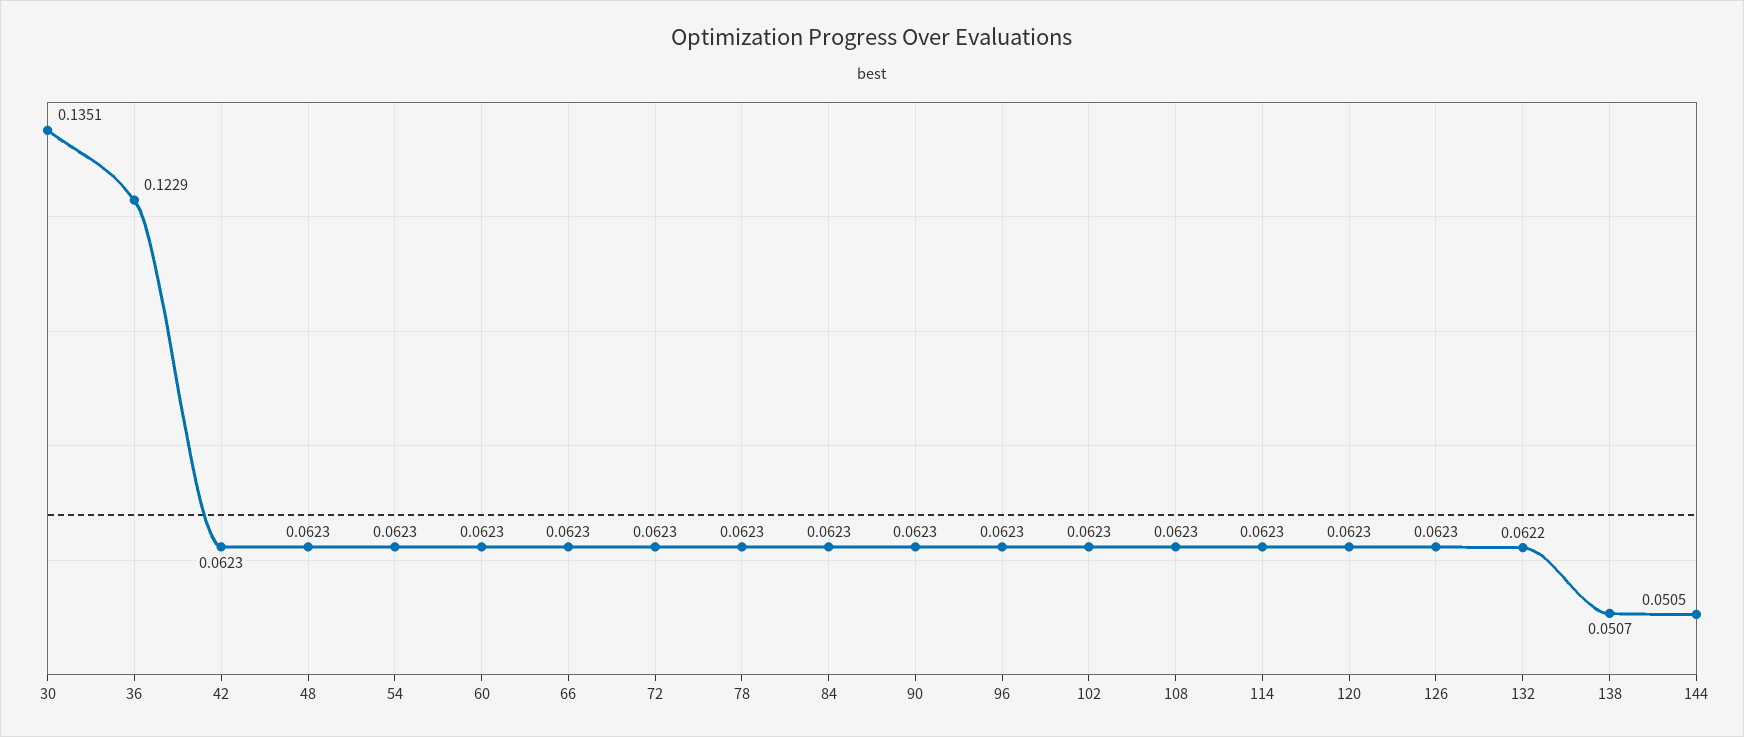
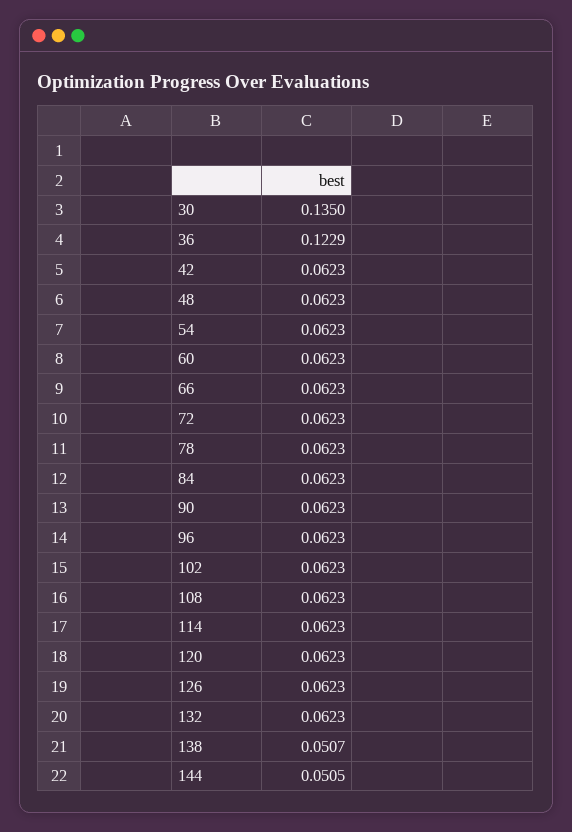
30: 0.1351 -> 0.135
132: 0.0622 -> 0.0623

